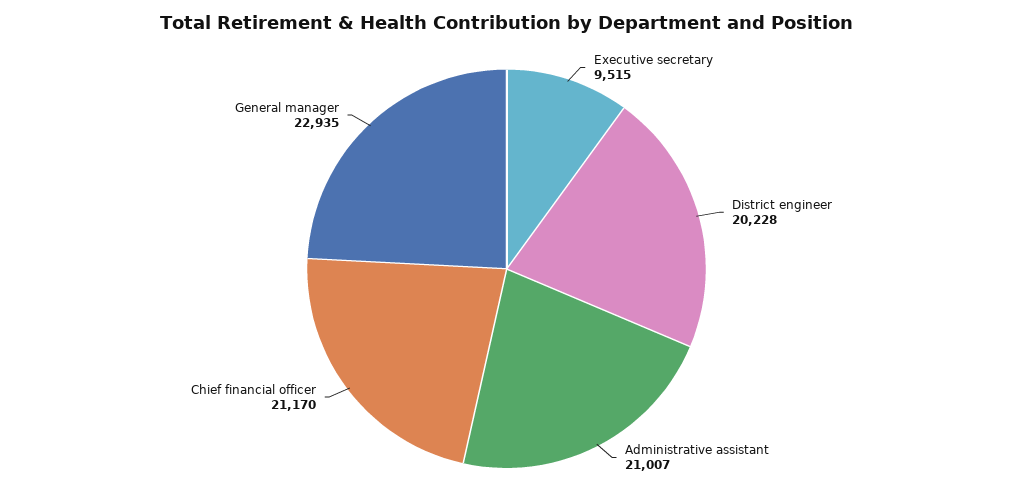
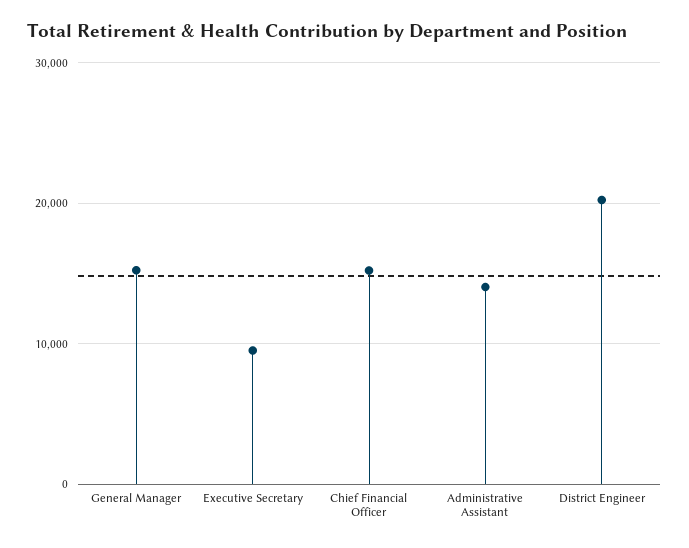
Administrative assistant: 21007 -> 14000
Chief financial officer: 21170 -> 15000
General manager: 22935 -> 15000

